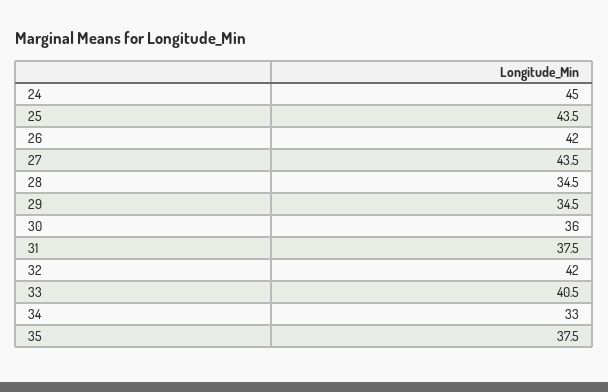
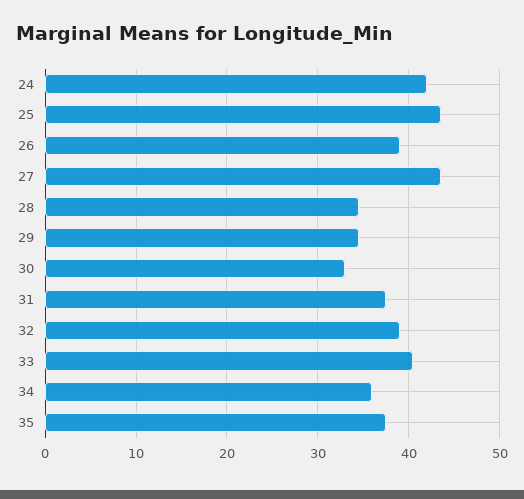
24: 45 -> 42
26: 42 -> 39
30: 36 -> 33
32: 42 -> 39
34: 33 -> 36

